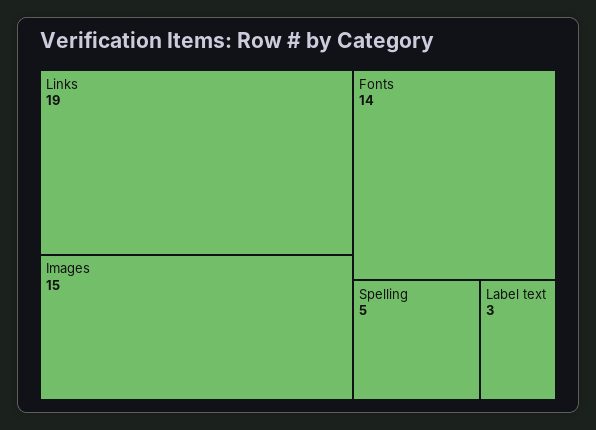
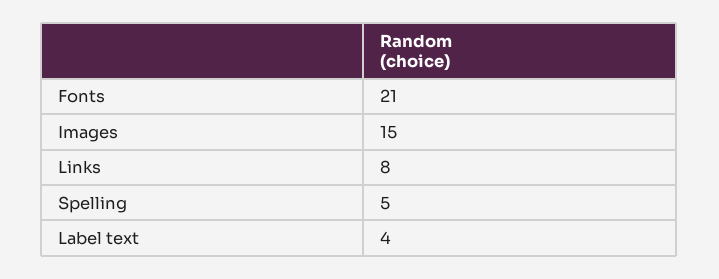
Links: 19 -> 8
Fonts: 14 -> 21
Label text: 3 -> 4

